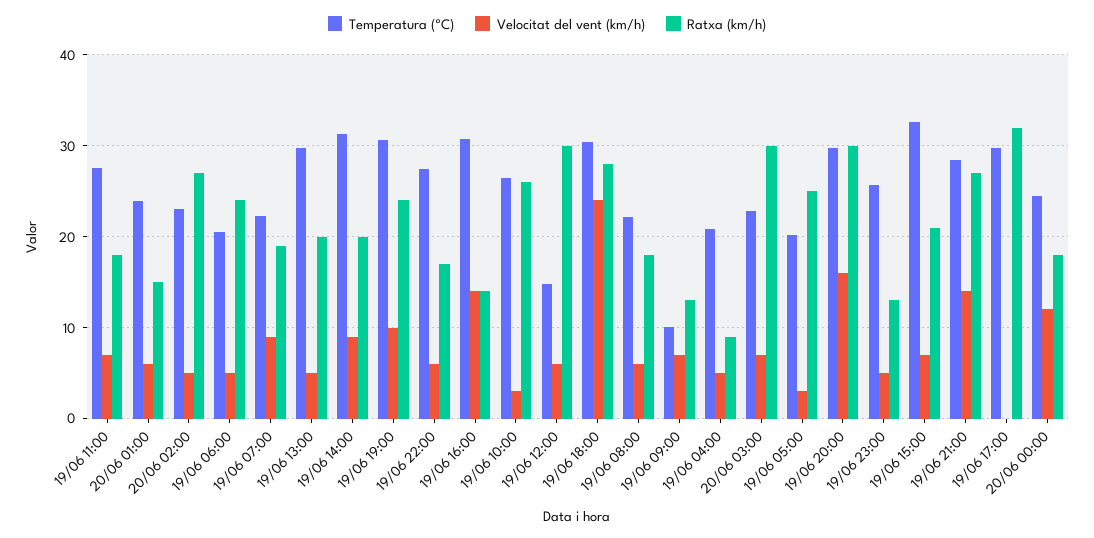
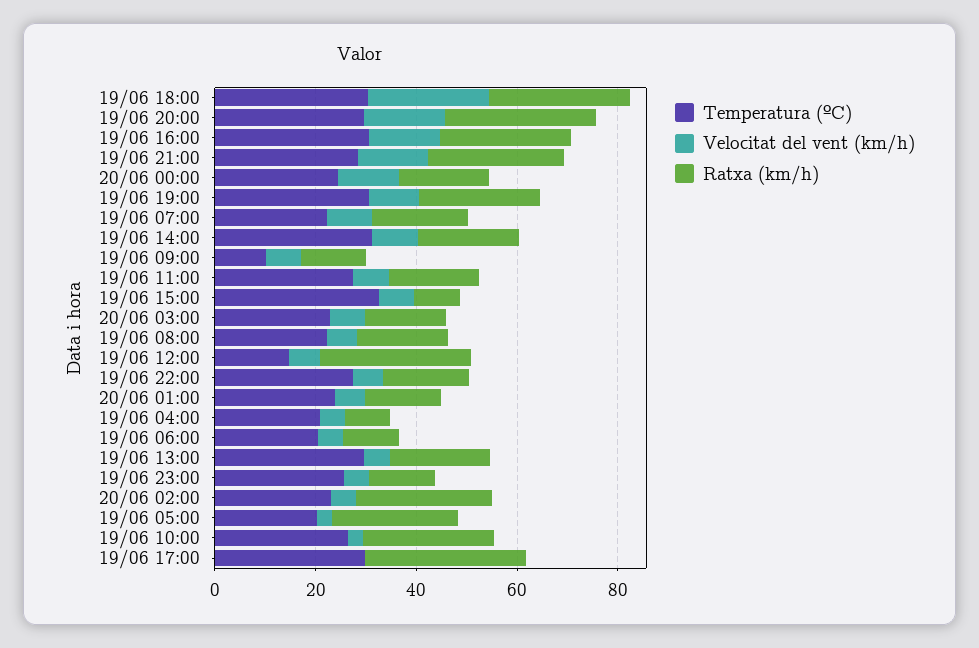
Ratxa (km/h), 19/06 06:00: 24 -> 10
Ratxa (km/h), 19/06 16:00: 14 -> 25
Ratxa (km/h), 20/06 03:00: 30 -> 15
Ratxa (km/h), 19/06 15:00: 21 -> 10

